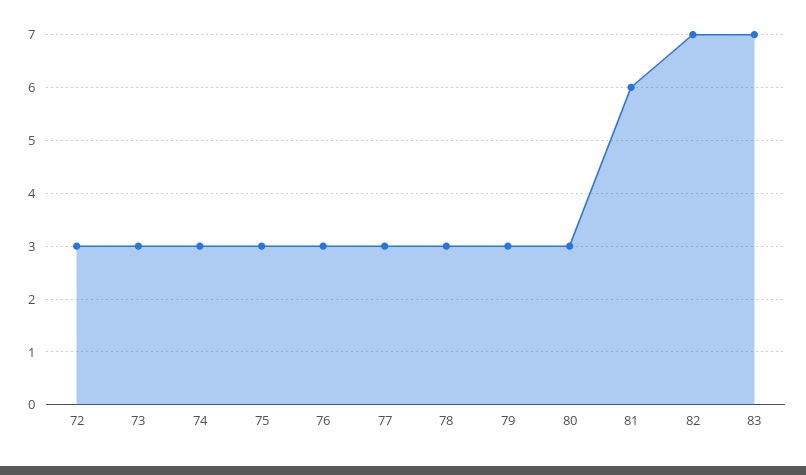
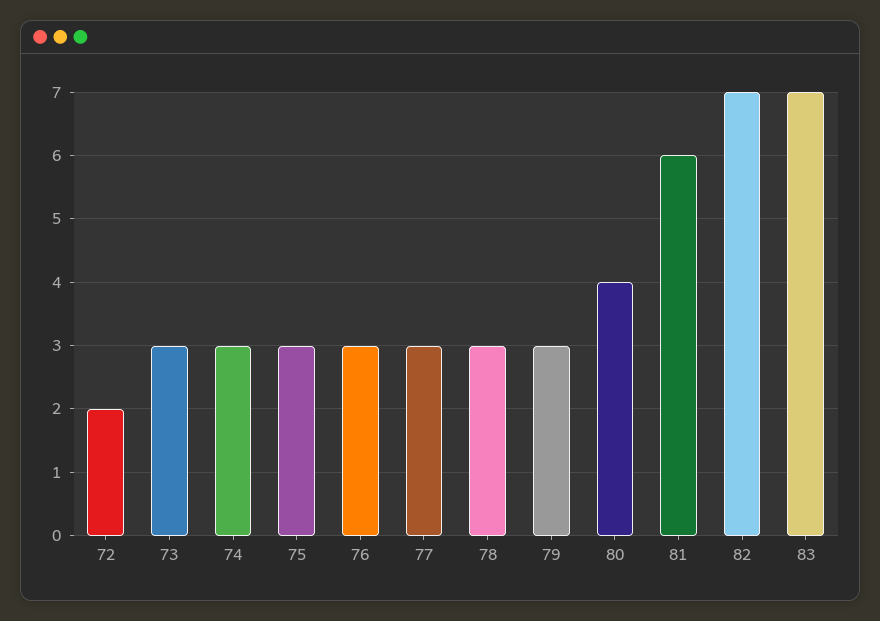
72: 3 -> 2
80: 3 -> 4

